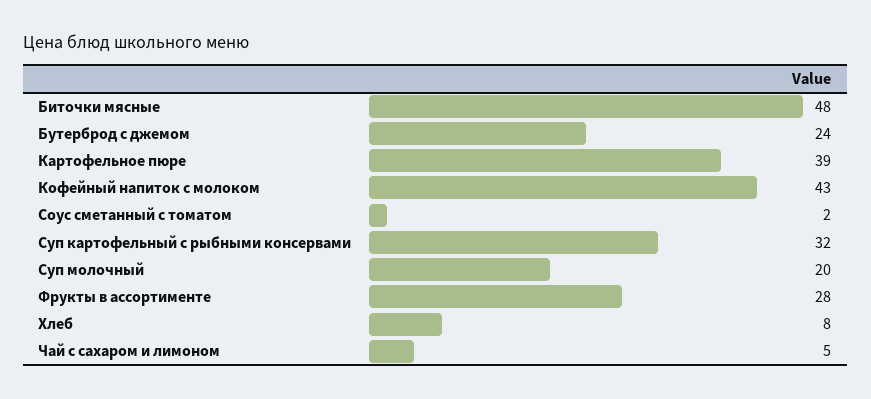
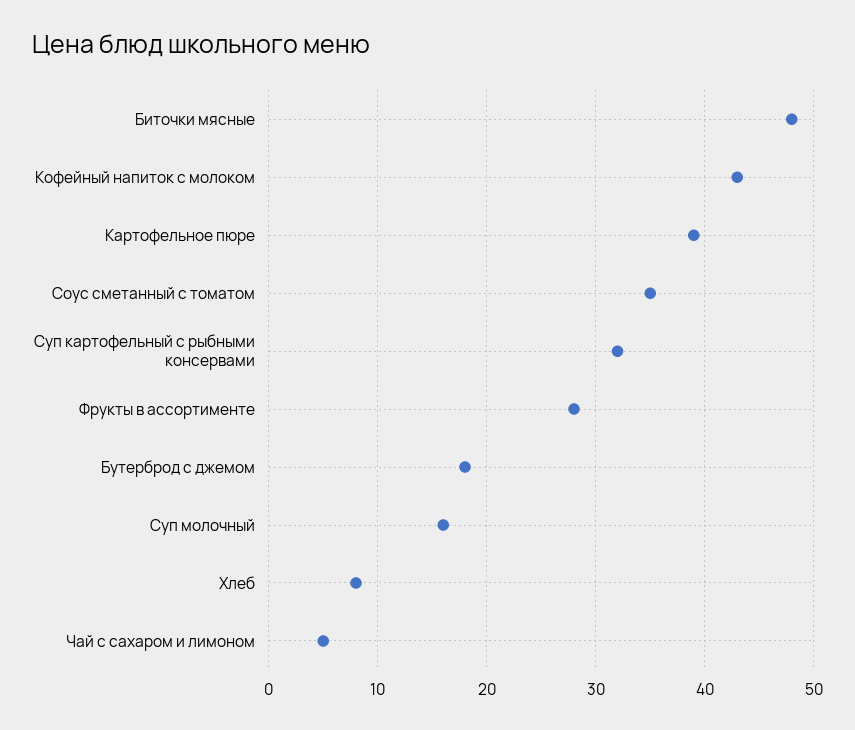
Бутерброд с джемом: 24 -> 18
Соус сметанный с томатом: 2 -> 35
Суп молочный: 20 -> 16

